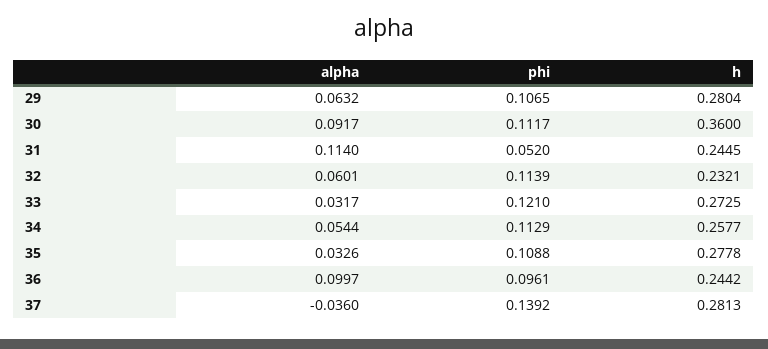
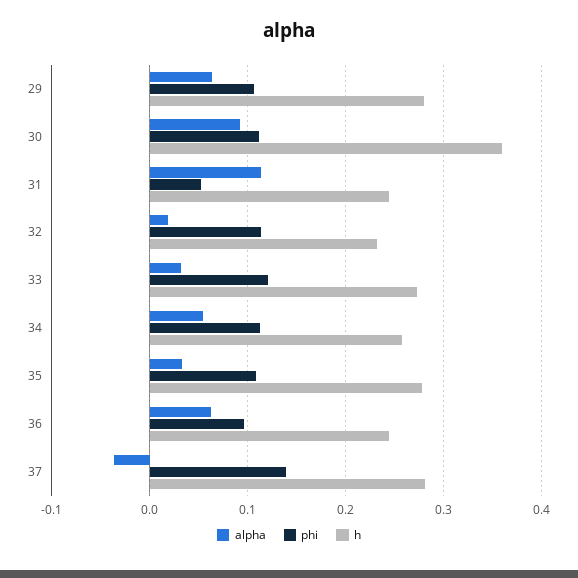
alpha, 32: 0.0601 -> 0.02
alpha, 36: 0.0997 -> 0.06

